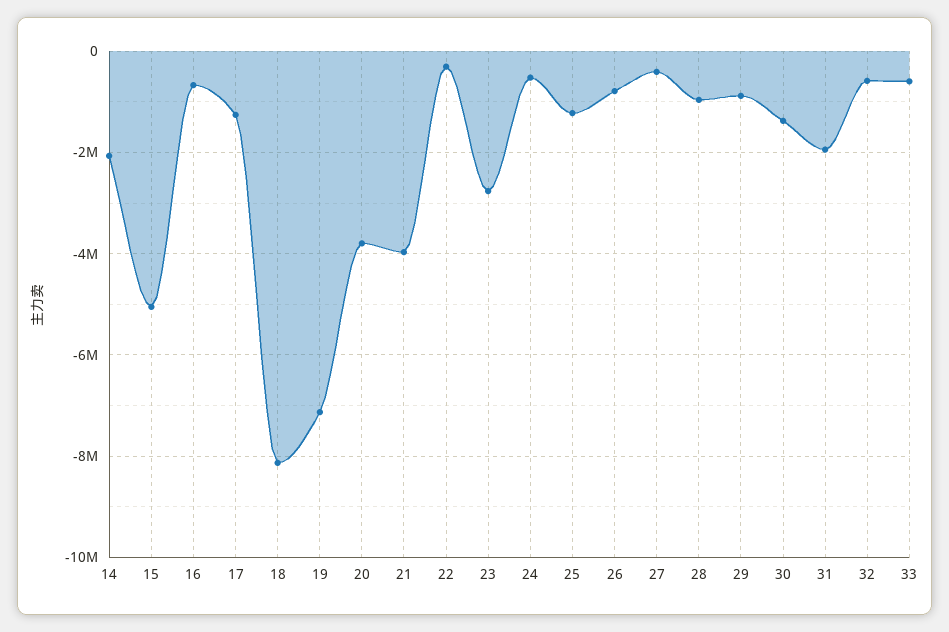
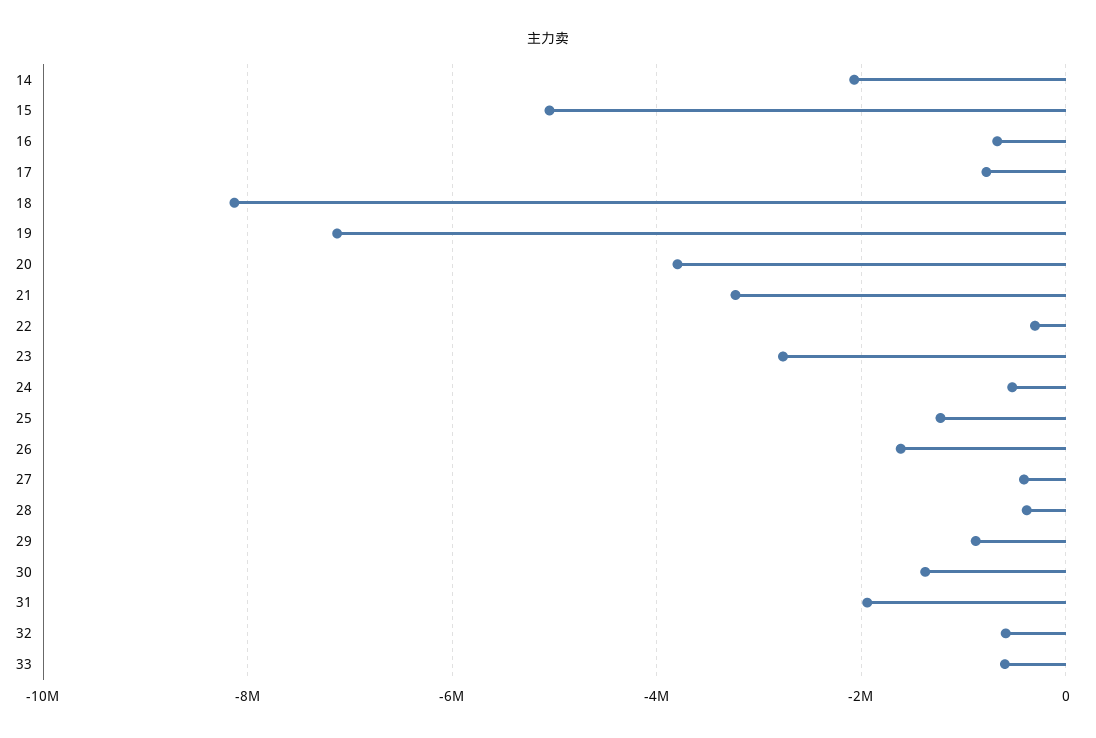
17: -1200000 -> -800000
21: -4000000 -> -3200000
26: -800000 -> -1600000
28: -1000000 -> -400000

